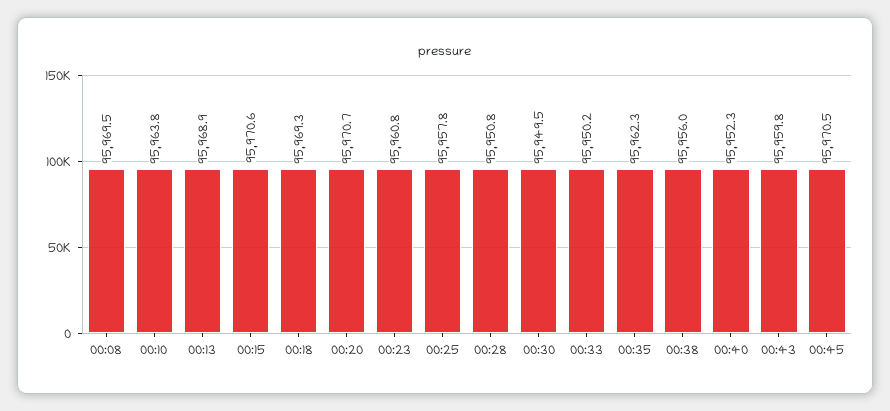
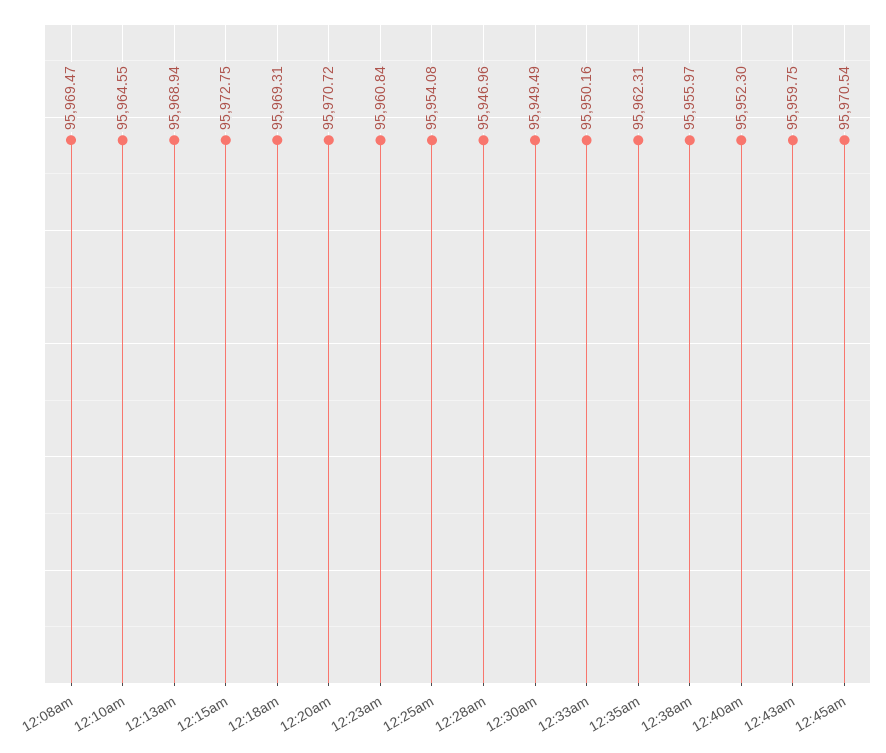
00:10: 95963.8 -> 95964.55
00:15: 95970.6 -> 95972.75
00:25: 95957.8 -> 95954.08
00:28: 95950.8 -> 95946.96

